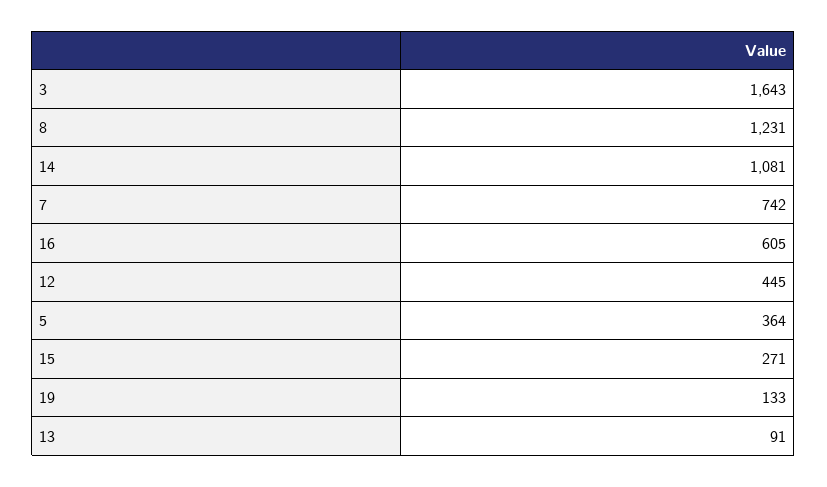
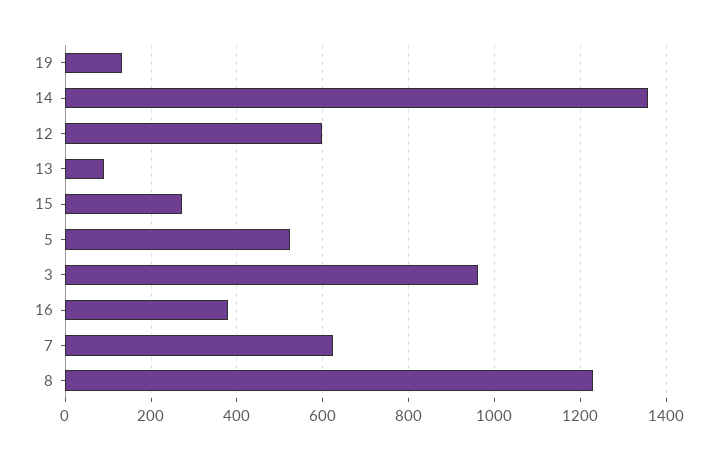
3: 1643 -> 960
14: 1081 -> 1360
7: 742 -> 620
16: 605 -> 380
12: 445 -> 600
5: 364 -> 520

